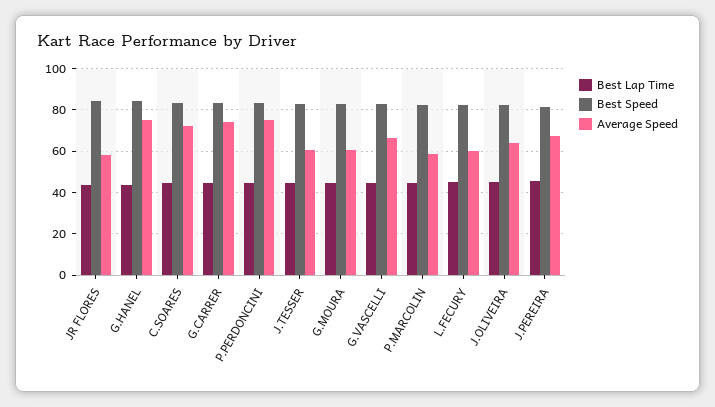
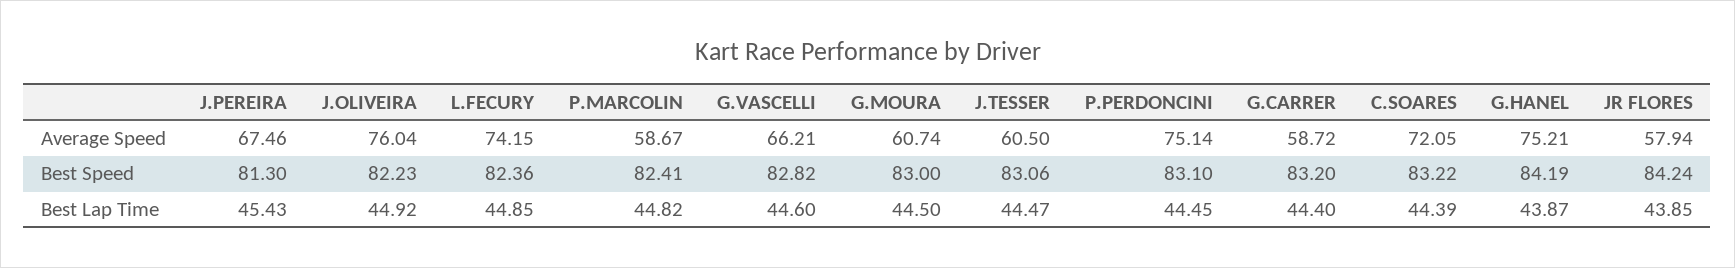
Average Speed, G.CARRER: 75 -> 58.72
Average Speed, L.FECURY: 60 -> 74.15
Average Speed, J.OLIVEIRA: 65 -> 76.04

